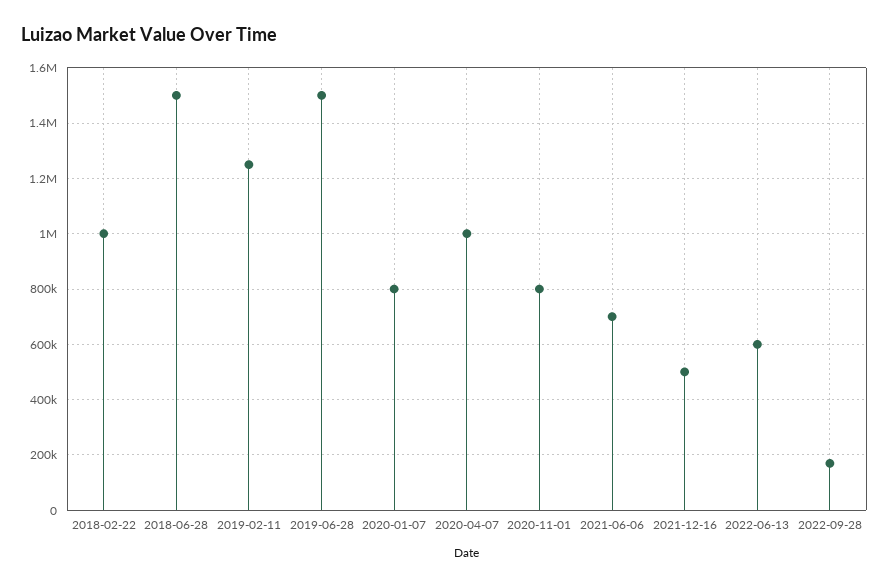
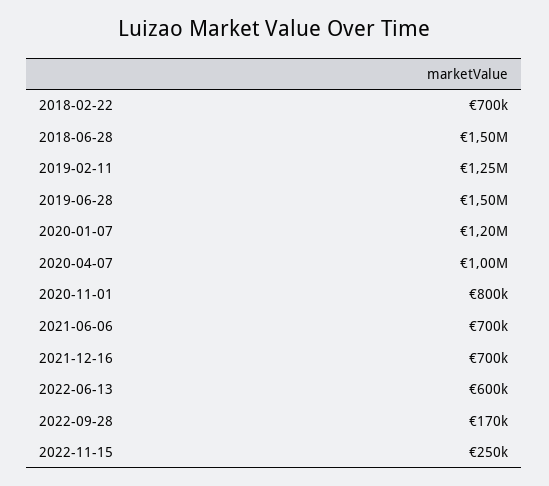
2018-02-22: 1000000 -> 700000
2020-01-07: 800000 -> 1200000
2021-12-16: 500000 -> 700000
2022-11-15: none -> 250000

